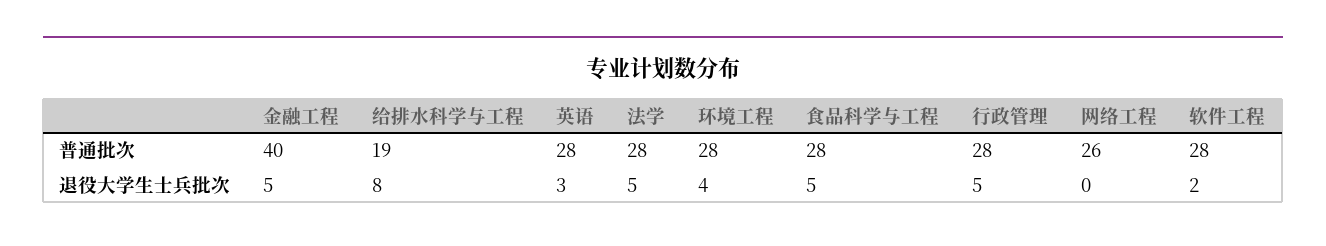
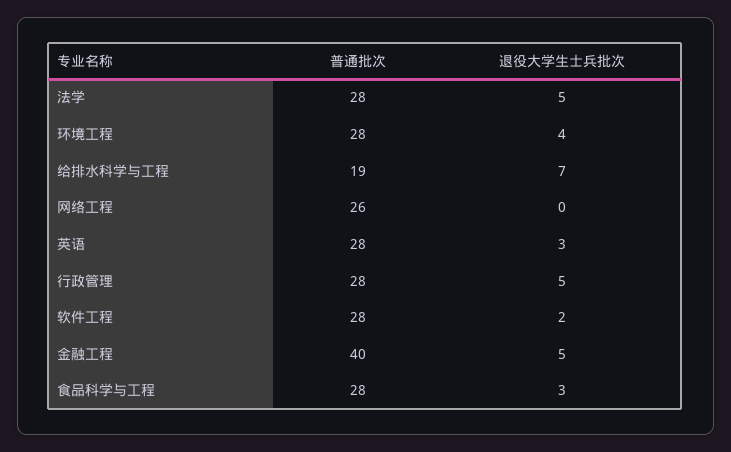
给排水科学与工程, 退役大学生士兵批次: 8 -> 7
食品科学与工程, 退役大学生士兵批次: 5 -> 3

